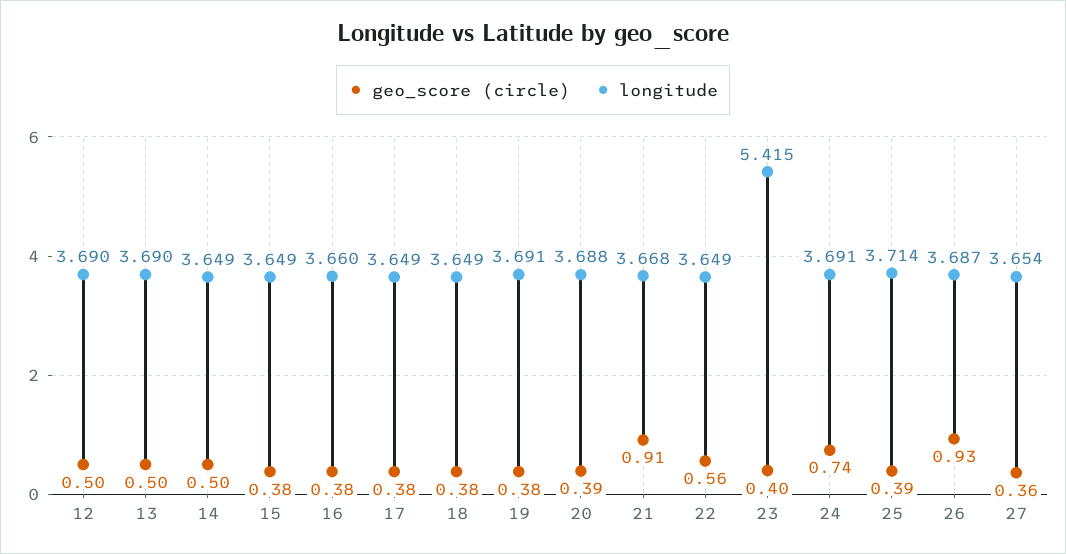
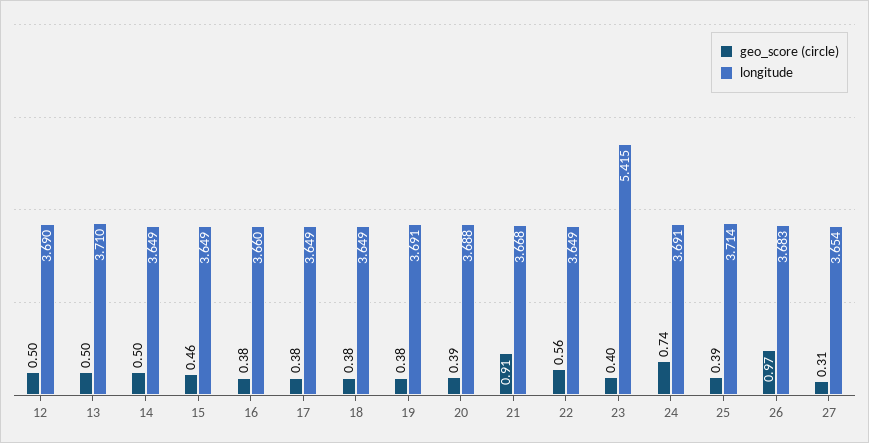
longitude, 13: 3.69 -> 3.71
geo_score (circle), 15: 0.38 -> 0.46
geo_score (circle), 26: 0.93 -> 0.97
longitude, 26: 3.687 -> 3.683
geo_score (circle), 27: 0.36 -> 0.31

